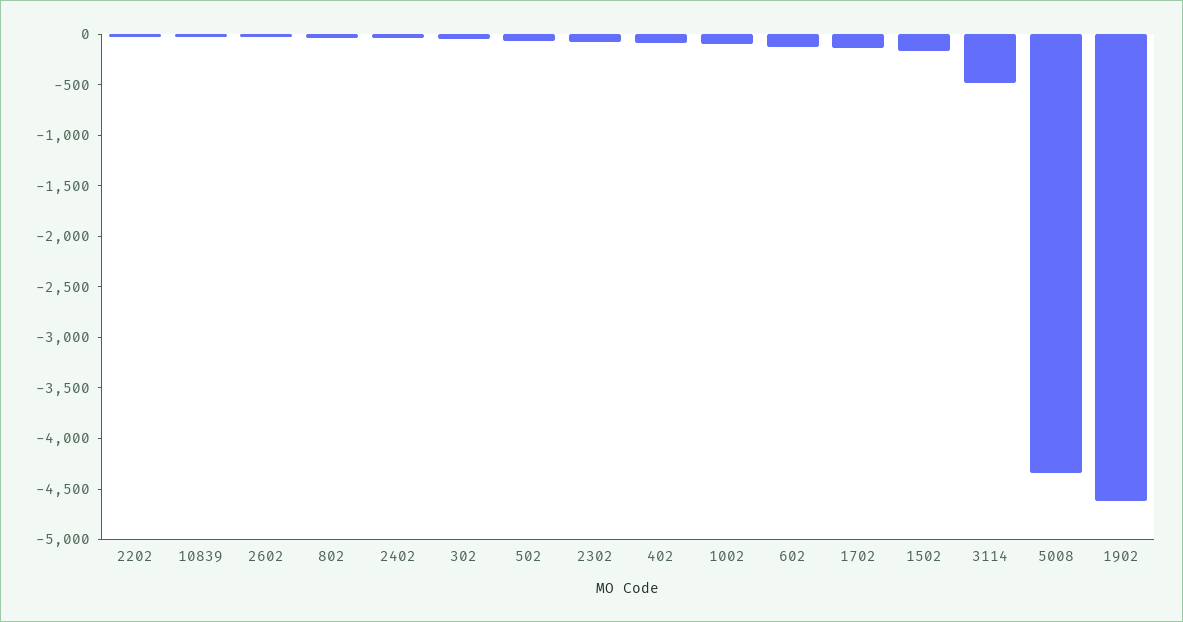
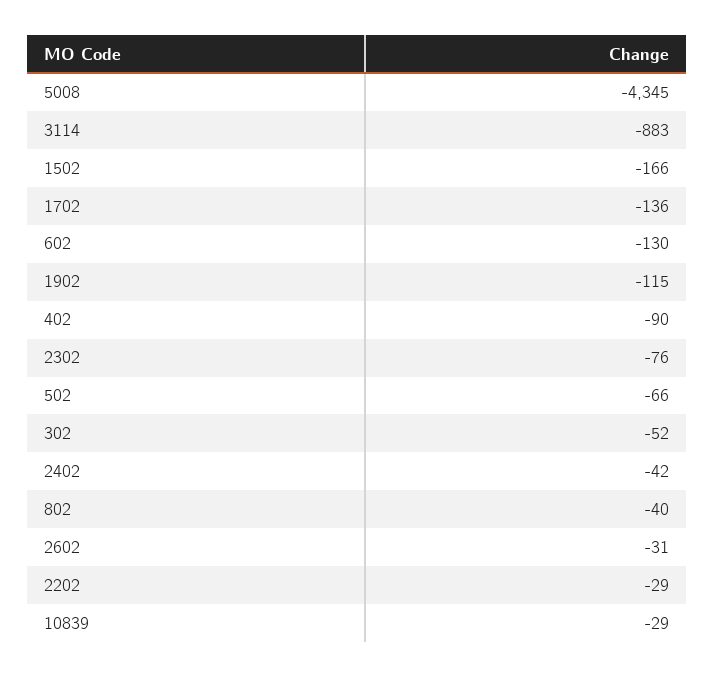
1002: -100 -> none
3114: -500 -> -883
1902: -4600 -> -115

